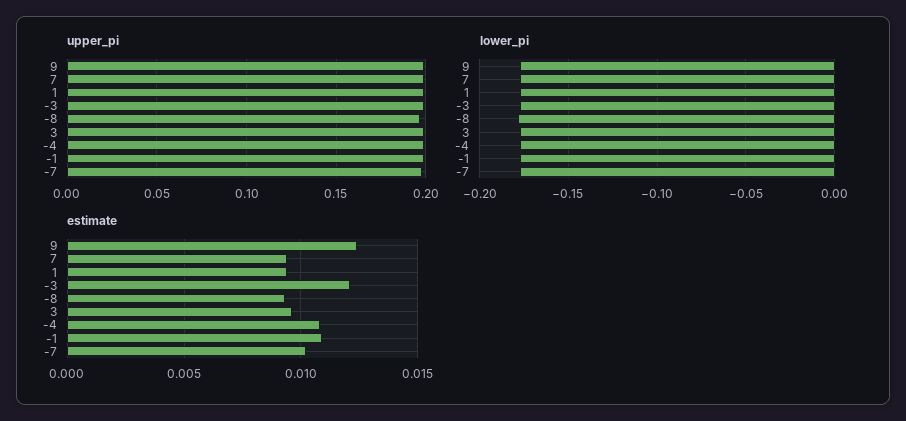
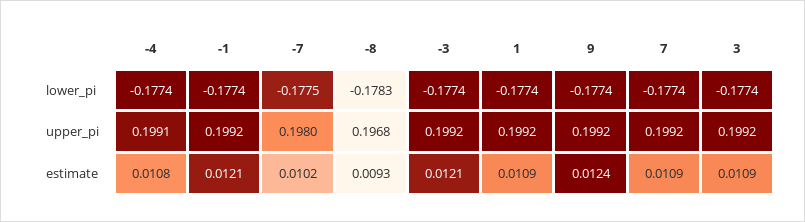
estimate, 7: 0.0095 -> 0.0109
estimate, 1: 0.0095 -> 0.0109
estimate, 3: 0.0095 -> 0.0109
estimate, -1: 0.011 -> 0.0121

